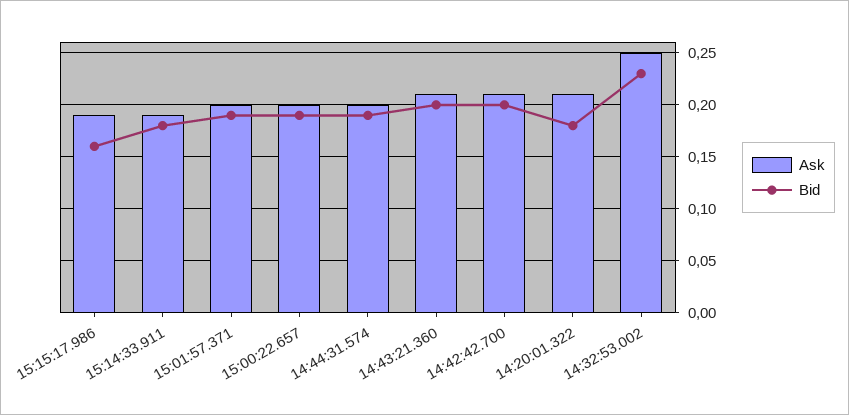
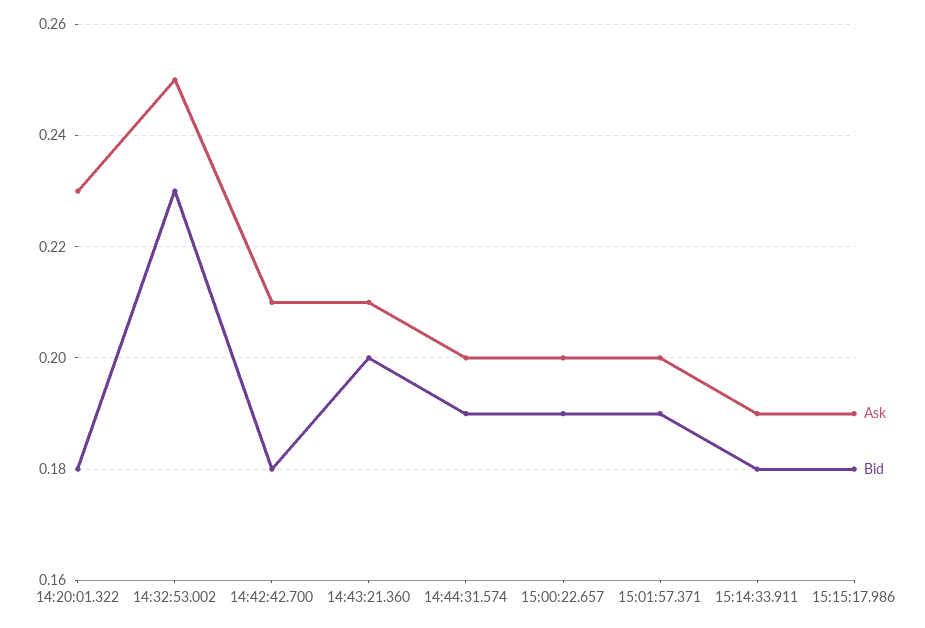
Bid, 15:15:17.986: 0.16 -> 0.18
Bid, 14:42:42.700: 0.2 -> 0.18
Ask, 14:20:01.322: 0.21 -> 0.23

